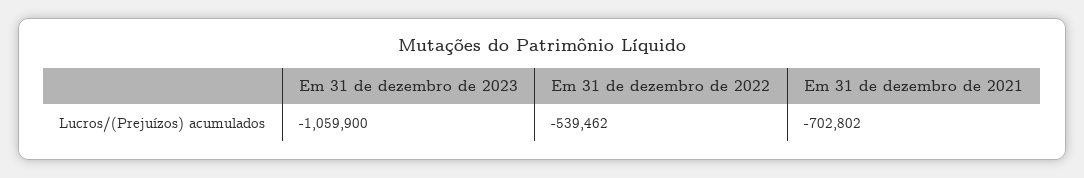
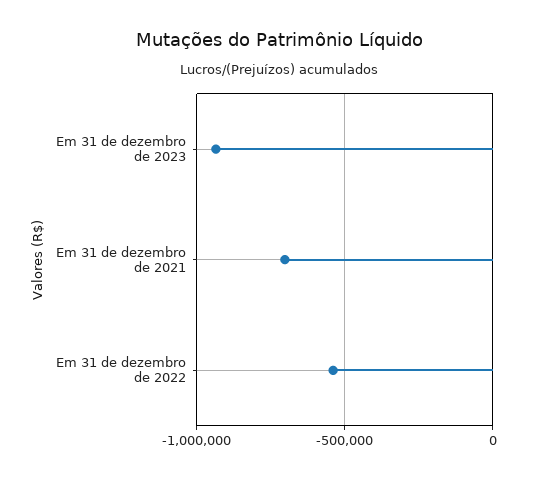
Em 31 de dezembro de 2023: -1059900 -> -950000

